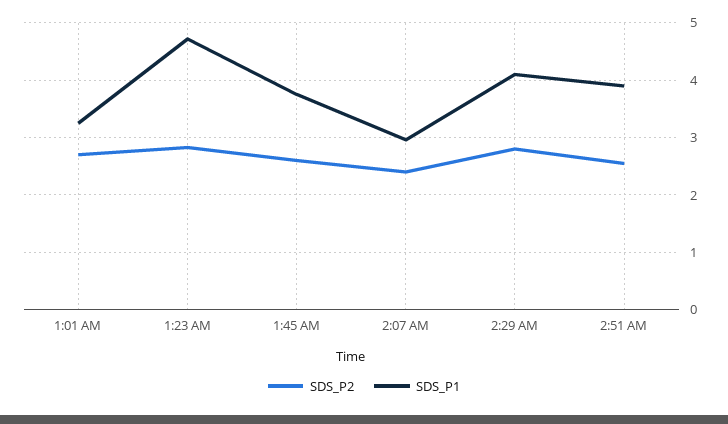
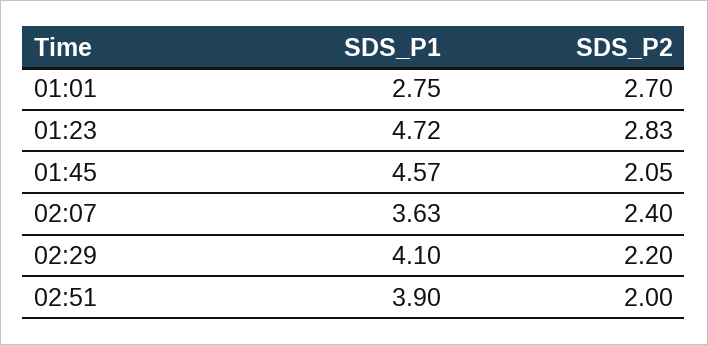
SDS_P1, 1:01 AM: 3.2 -> 2.75
SDS_P2, 1:45 AM: 2.6 -> 2.05
SDS_P1, 1:45 AM: 3.8 -> 4.57
SDS_P1, 2:07 AM: 3 -> 3.63
SDS_P2, 2:29 AM: 2.8 -> 2.2
SDS_P2, 2:51 AM: 2.6 -> 2

